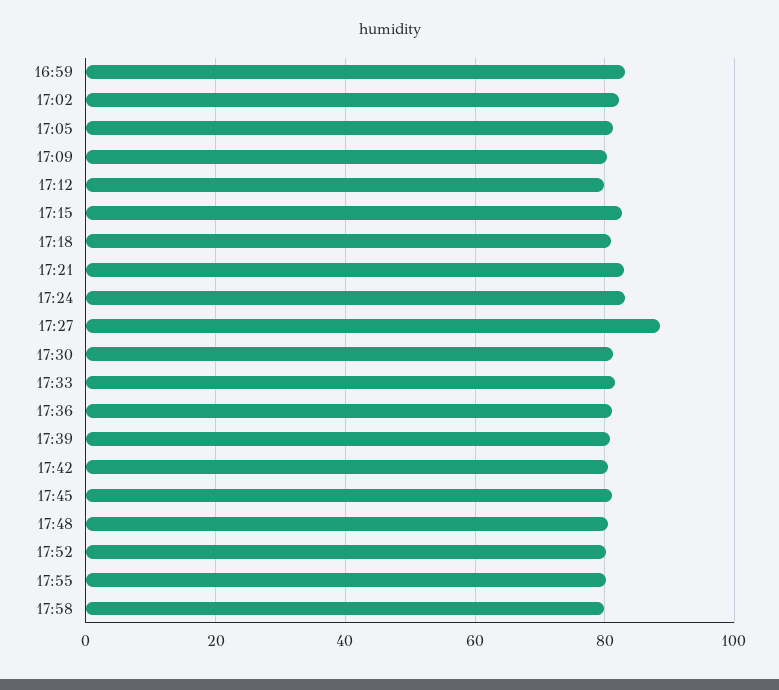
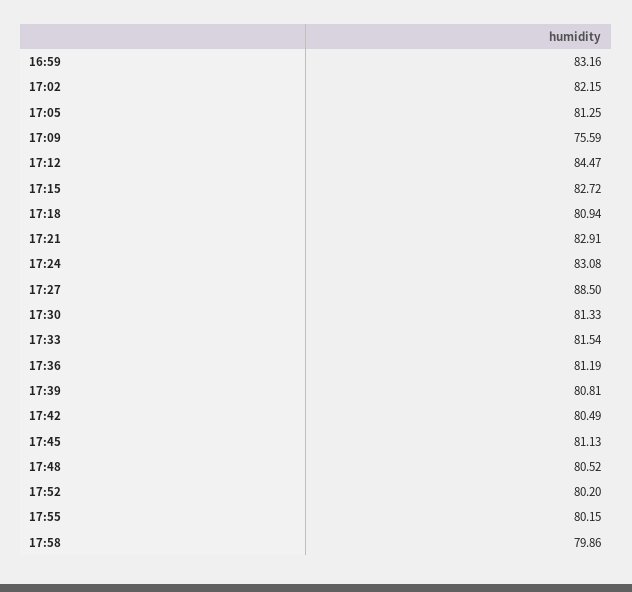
17:09: 80 -> 75.59
17:12: 80 -> 84.47

